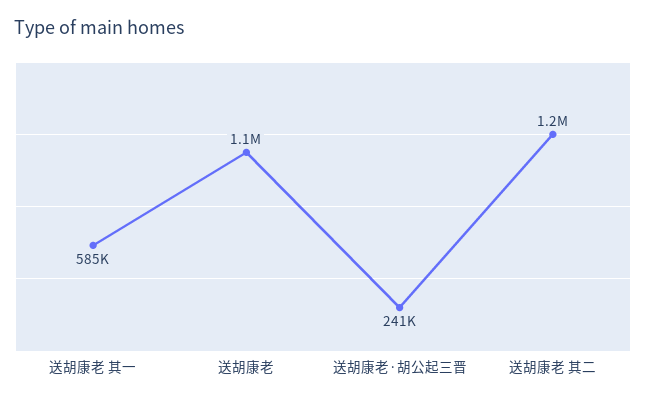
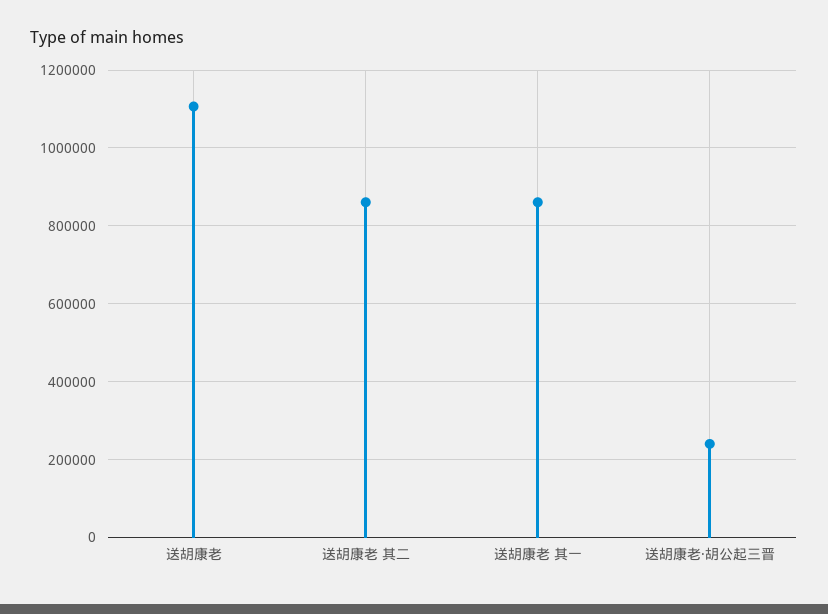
送胡康老 其一: 585000 -> 860000
送胡康老 其二: 1200000 -> 860000

